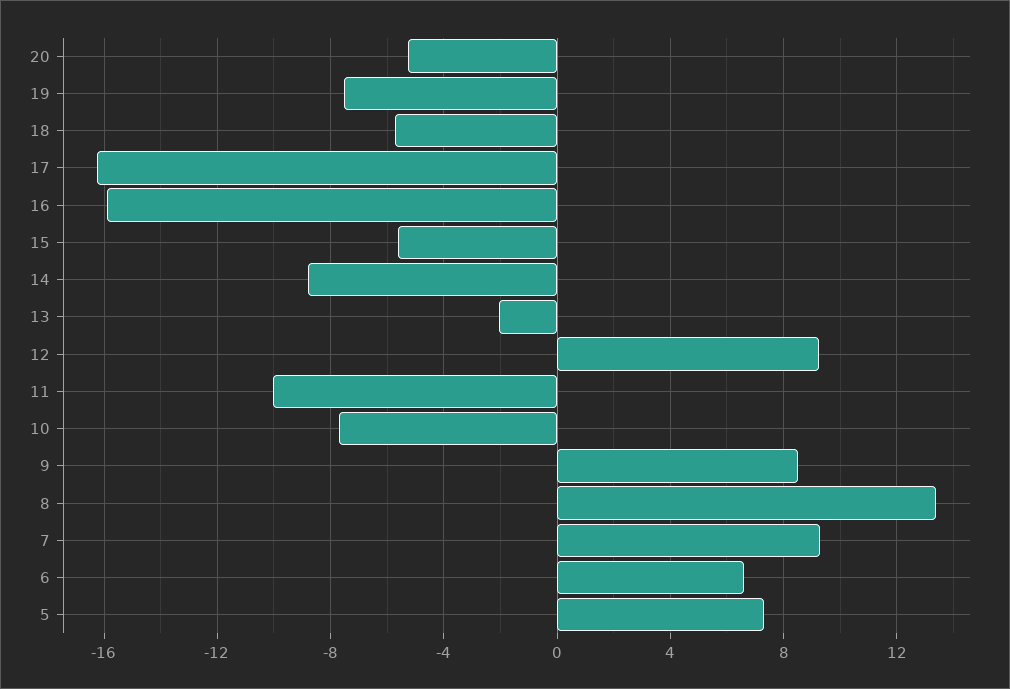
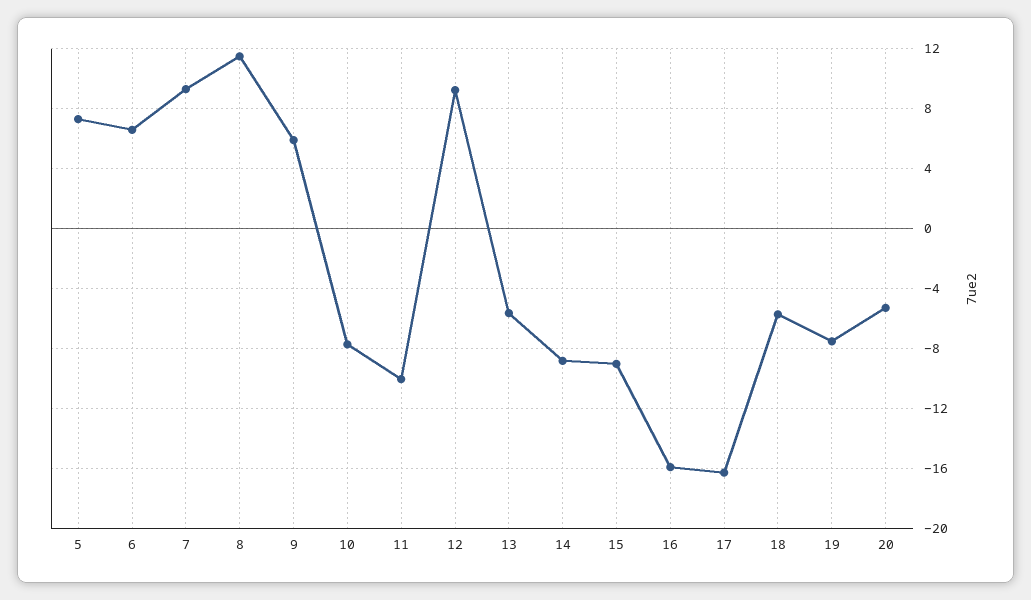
15: -5.5 -> -9
13: -2 -> -5.5
9: 8.5 -> 6
8: 13.5 -> 11.5

